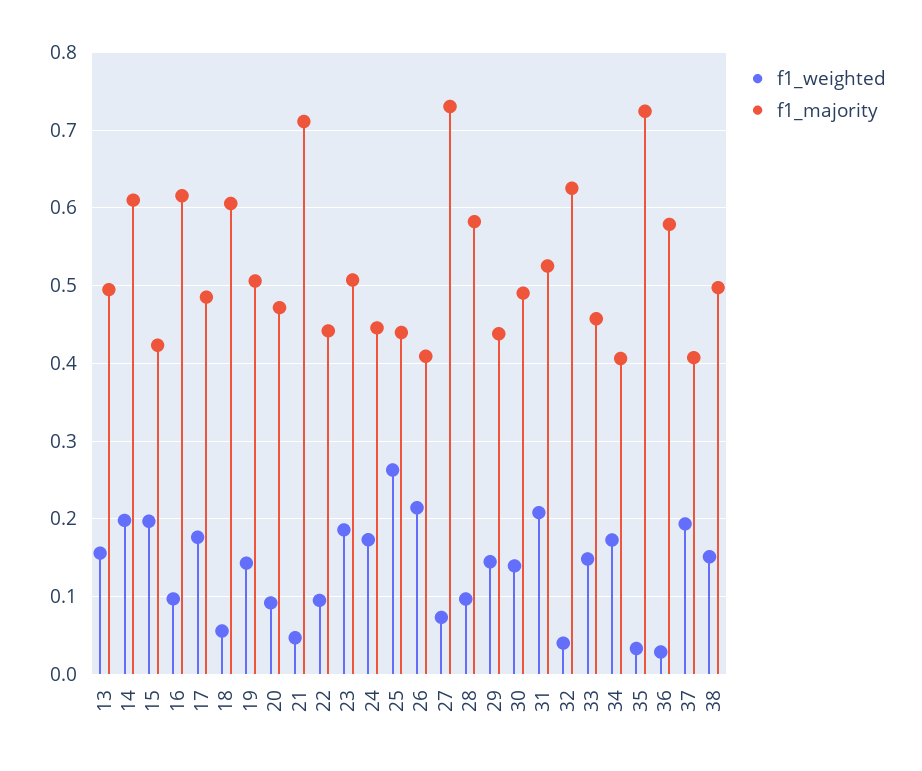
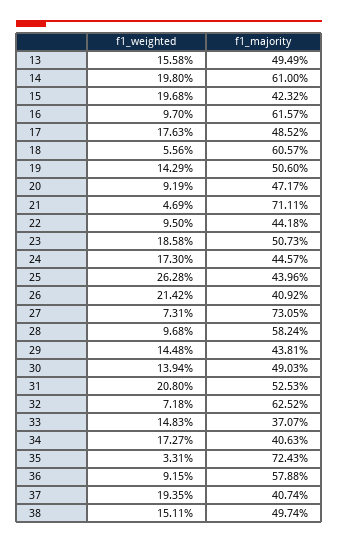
f1_weighted, 32: 0.04 -> 0.0718
f1_majority, 33: 0.46 -> 0.3707
f1_weighted, 36: 0.03 -> 0.0915

